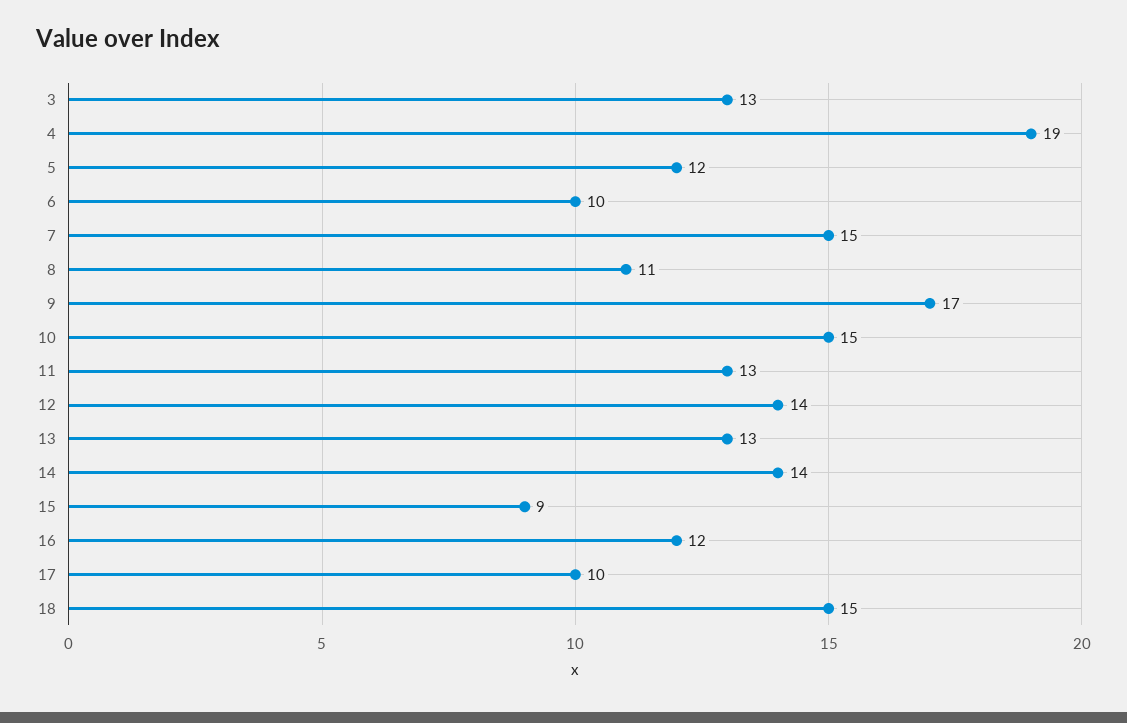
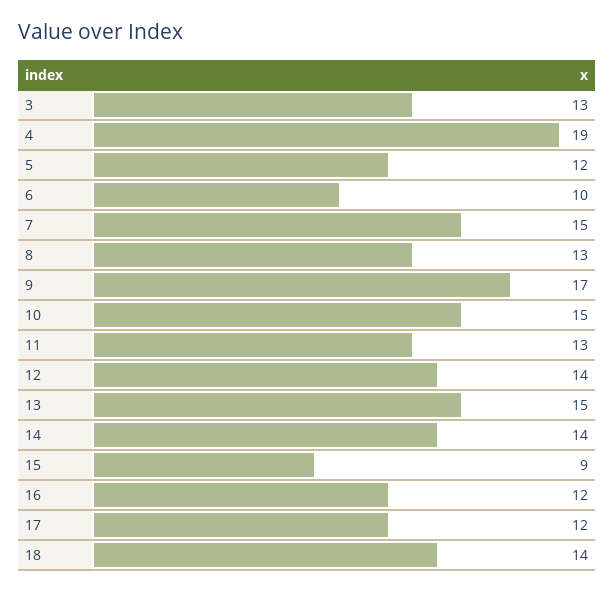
8: 11 -> 13
13: 13 -> 15
17: 10 -> 12
18: 15 -> 14

